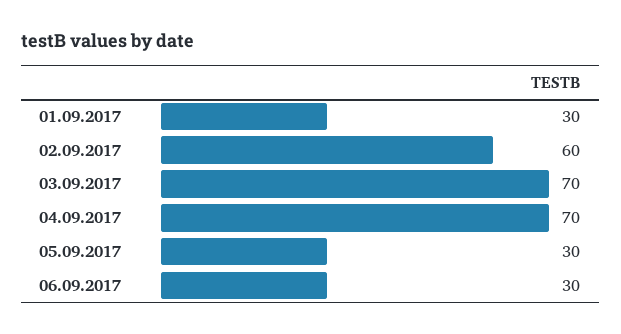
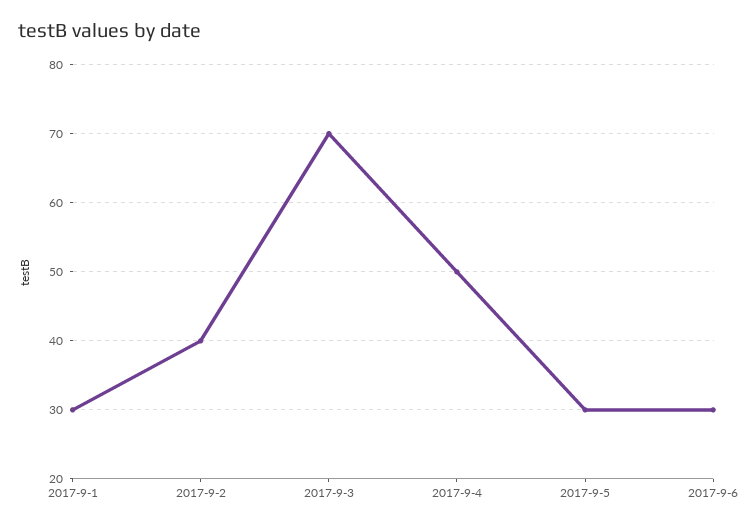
02.09.2017: 60 -> 40
04.09.2017: 70 -> 50

